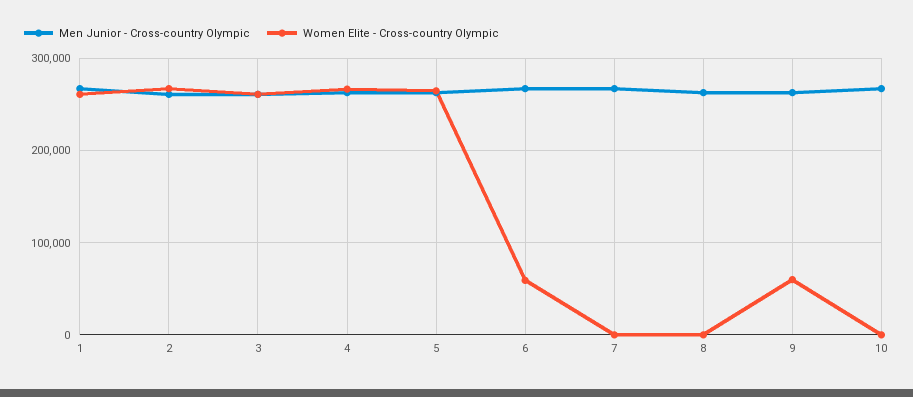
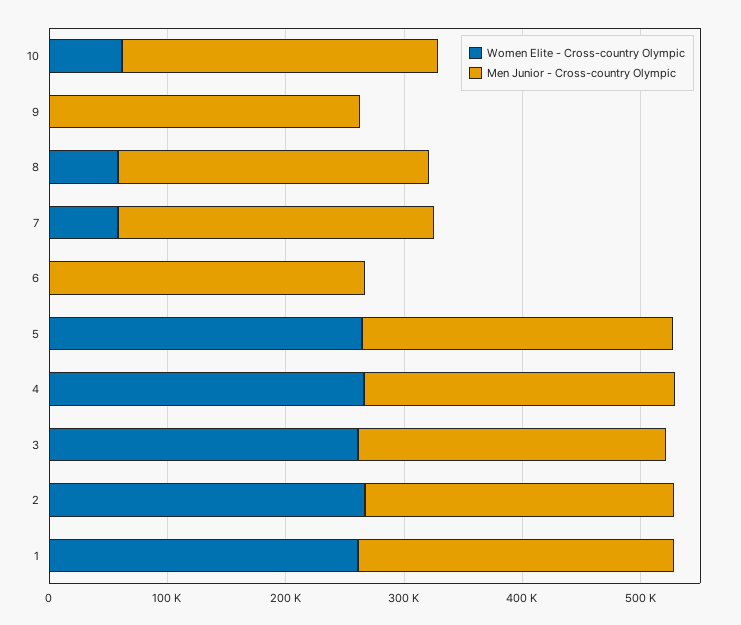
Women Elite - Cross-country Olympic, 6: 60000 -> 0
Women Elite - Cross-country Olympic, 7: 0 -> 60000
Women Elite - Cross-country Olympic, 8: 0 -> 60000
Women Elite - Cross-country Olympic, 9: 60000 -> 0
Women Elite - Cross-country Olympic, 10: 0 -> 60000

